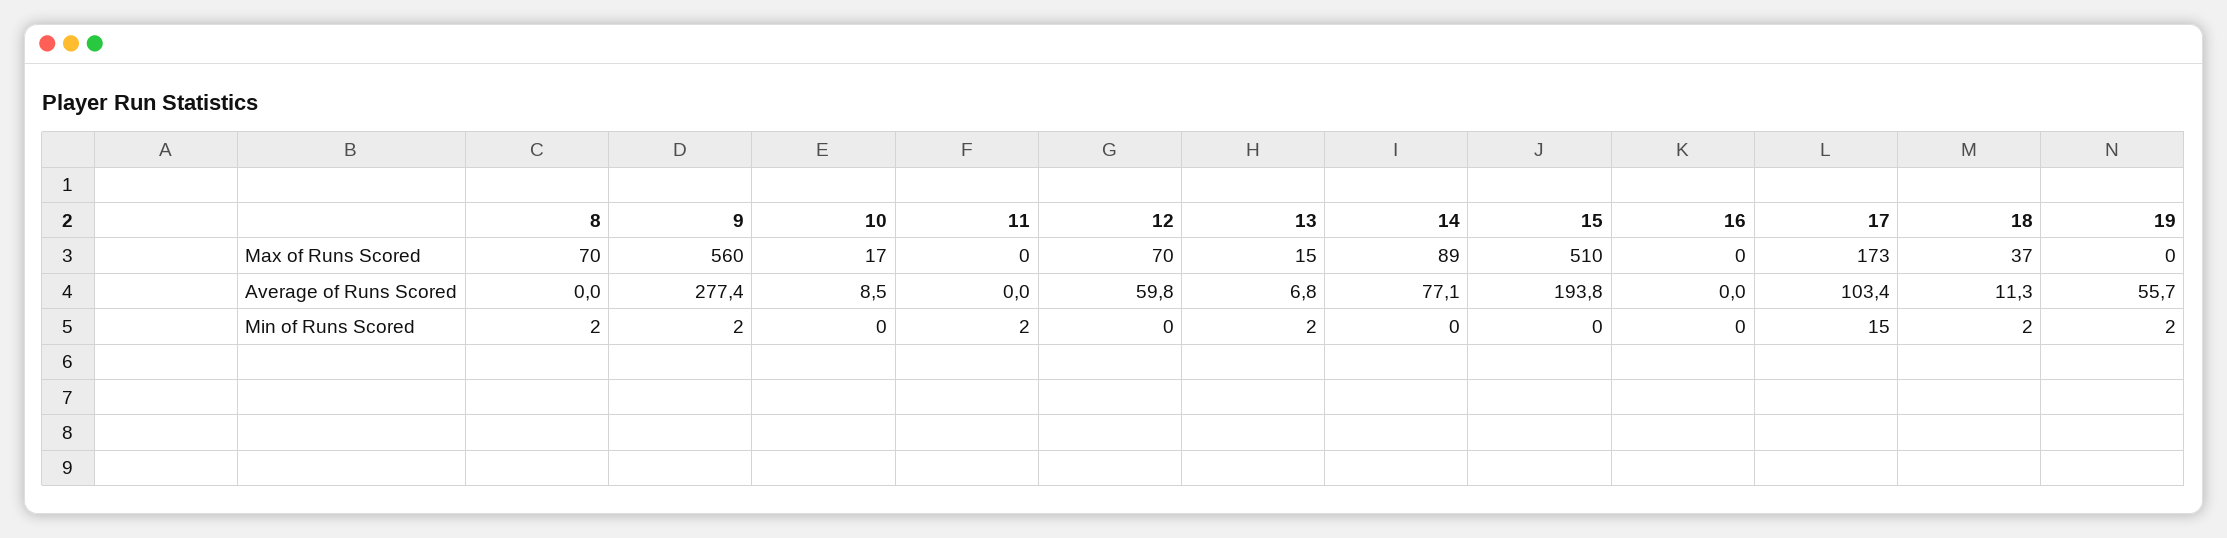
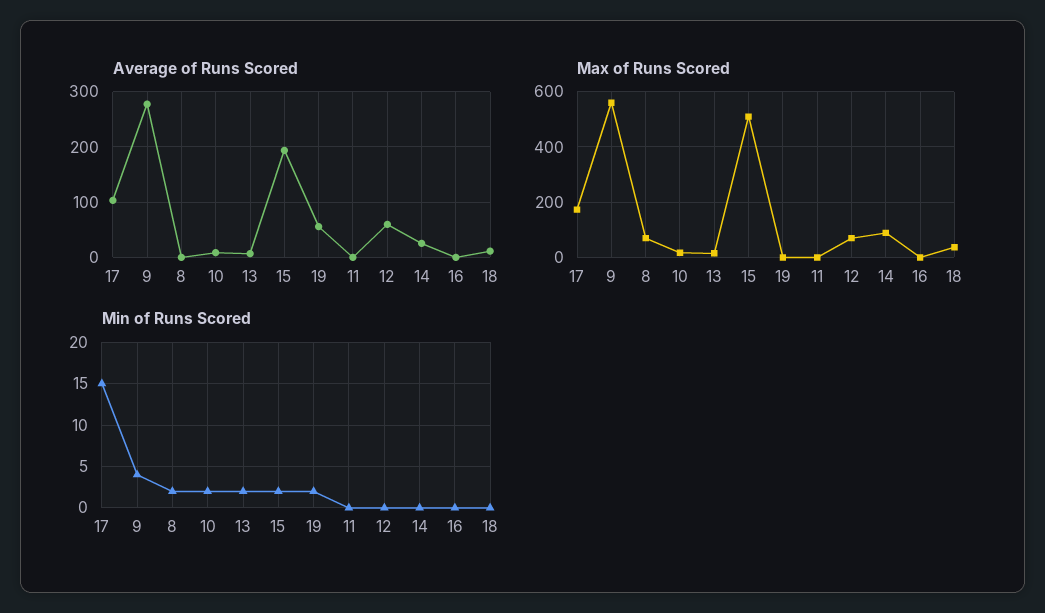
Average of Runs Scored, 14: 77.1 -> 20
Min of Runs Scored, 9: 2 -> 4
Min of Runs Scored, 10: 0 -> 2
Min of Runs Scored, 11: 2 -> 0
Min of Runs Scored, 15: 0 -> 2
Min of Runs Scored, 18: 2 -> 0

